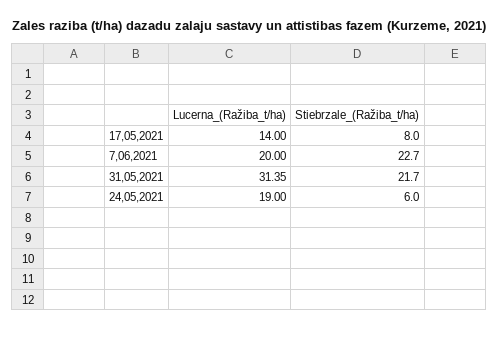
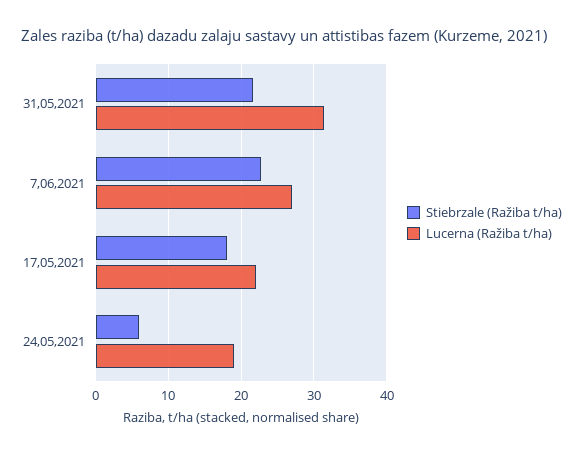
Lucerna_(Ražiba_t/ha), 17,05,2021: 14 -> 22
Stiebrzale_(Ražiba_t/ha), 17,05,2021: 8 -> 18
Lucerna_(Ražiba_t/ha), 7,06,2021: 20 -> 27

